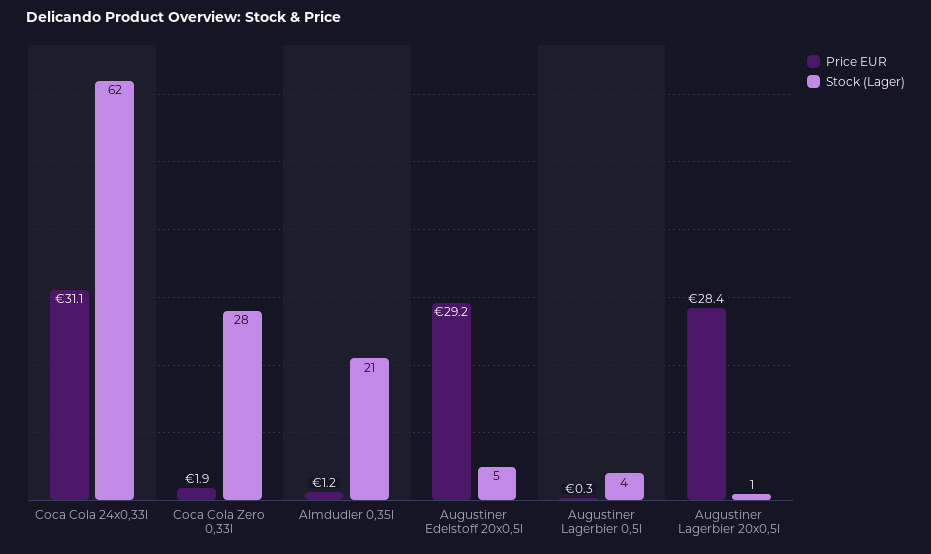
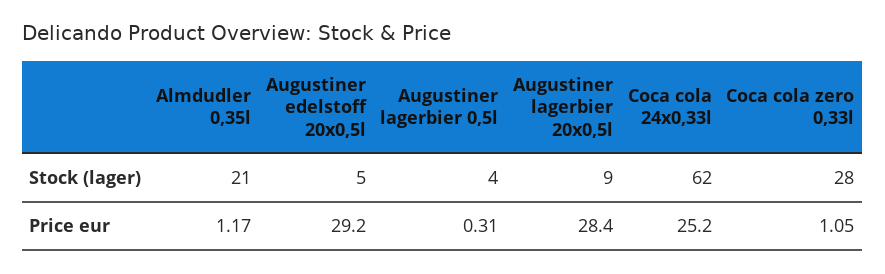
Price EUR, Coca Cola 24x0,33l: 31.1 -> 25.2
Price EUR, Coca Cola Zero 0,33l: 1.9 -> 1.05
Stock (Lager), Augustiner Lagerbier 20x0,5l: 1 -> 9

